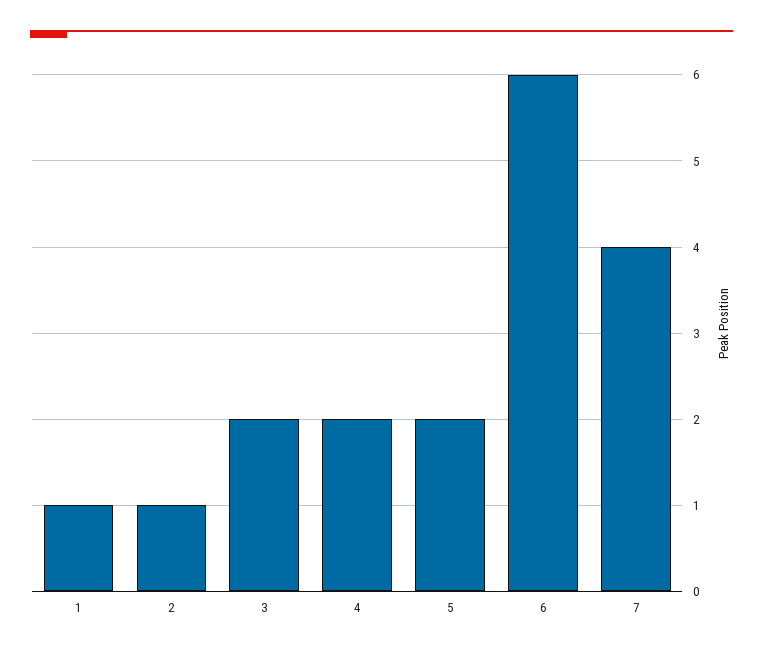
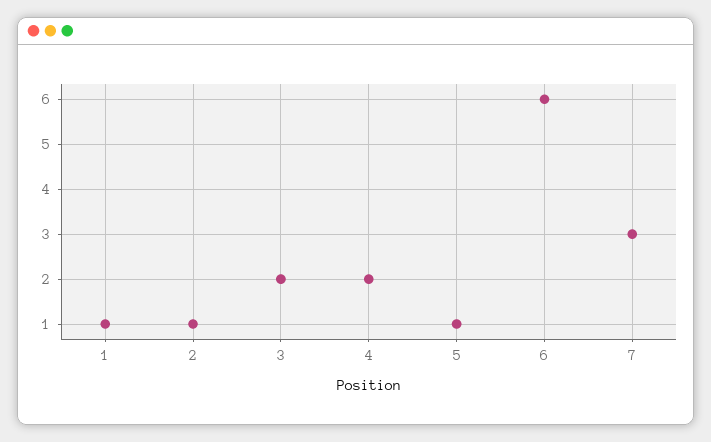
5: 2 -> 1
7: 4 -> 3

